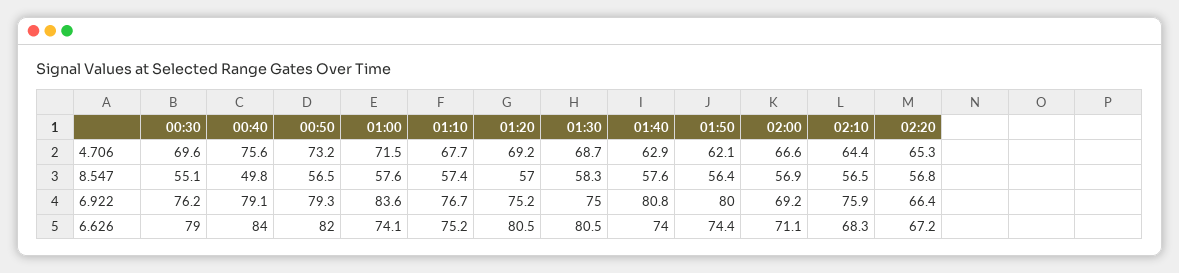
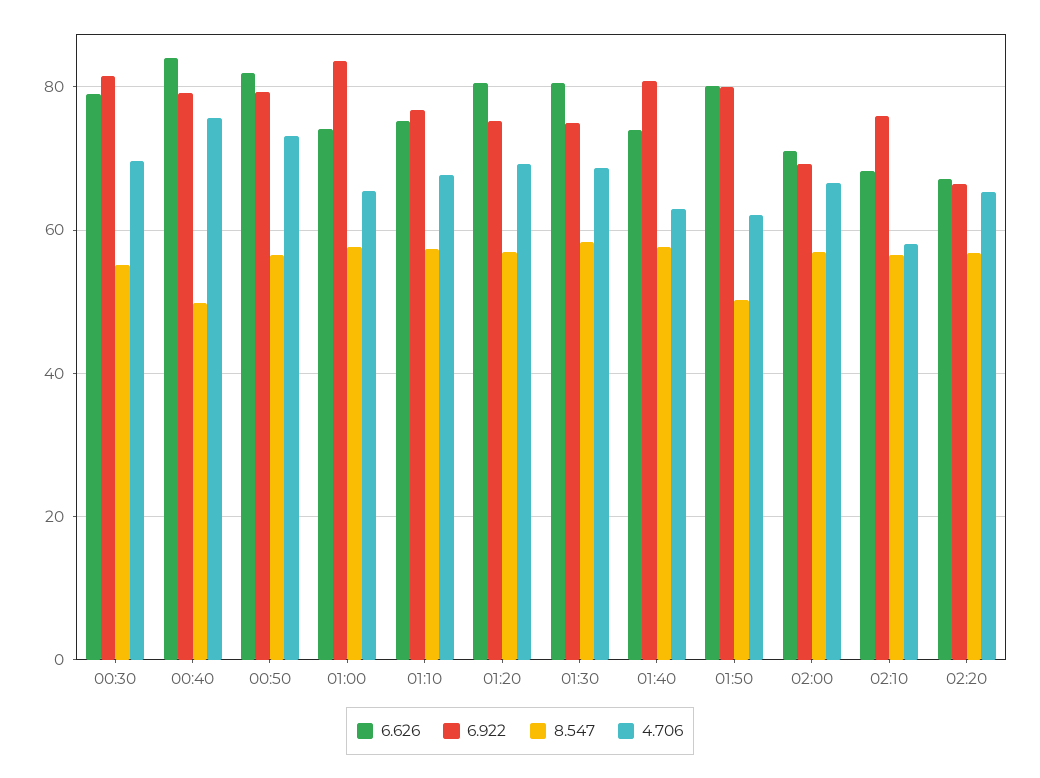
4.706, 01:00: 71.5 -> 66
4.706, 02:10: 64.4 -> 58
8.547, 01:50: 56.4 -> 50
6.922, 00:30: 76.2 -> 82
6.626, 01:50: 74.4 -> 80

